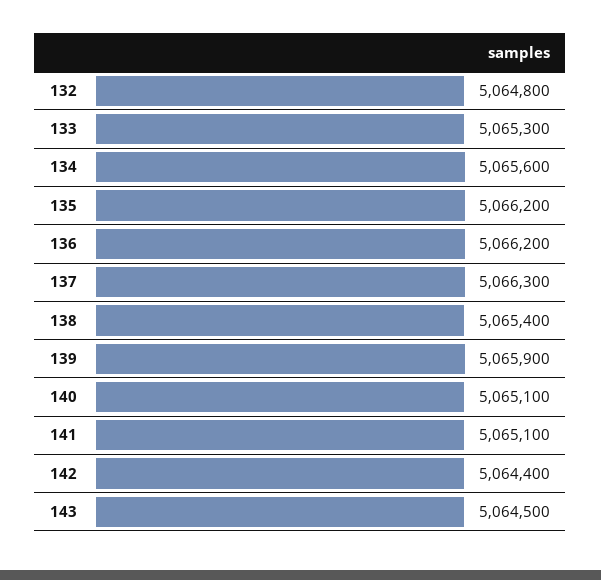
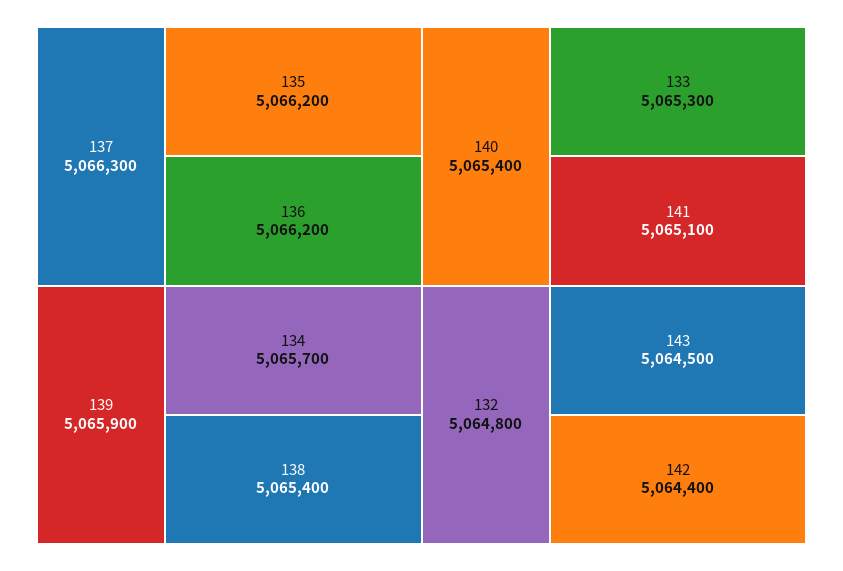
134: 5065600 -> 5065700
140: 5065100 -> 5065400

